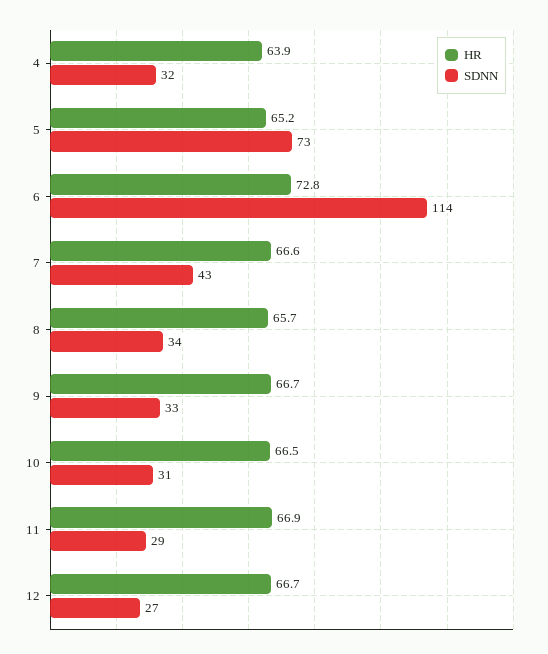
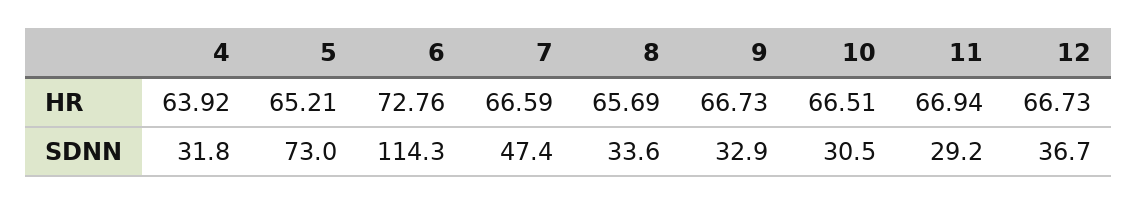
SDNN, 7: 43 -> 47.4
SDNN, 12: 27 -> 36.7

